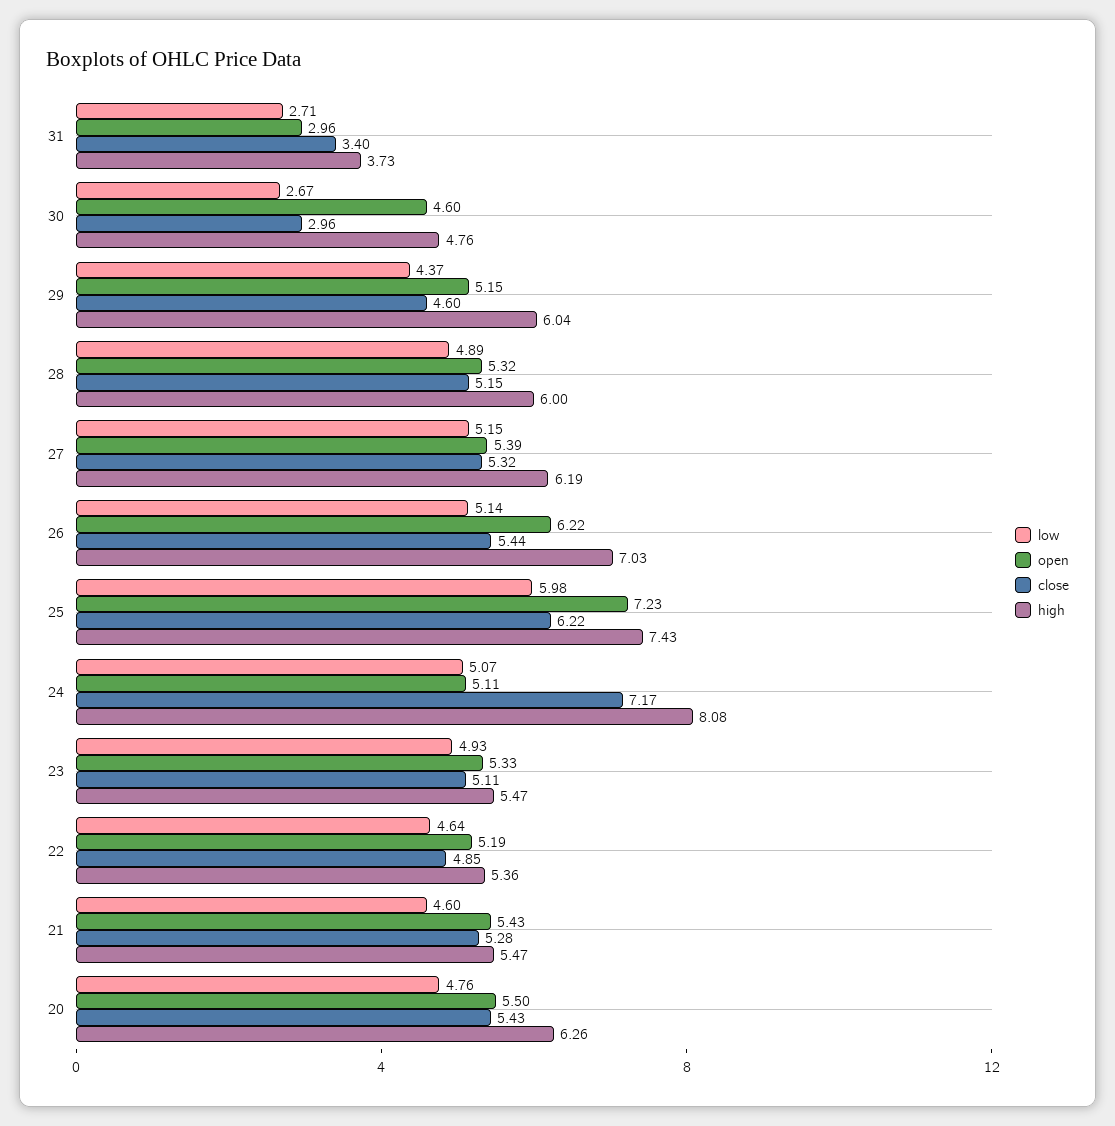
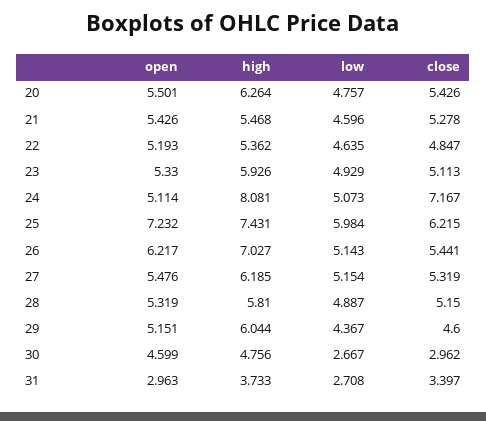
high, 28: 6 -> 5.81
open, 27: 5.39 -> 5.476
high, 23: 5.47 -> 5.926

